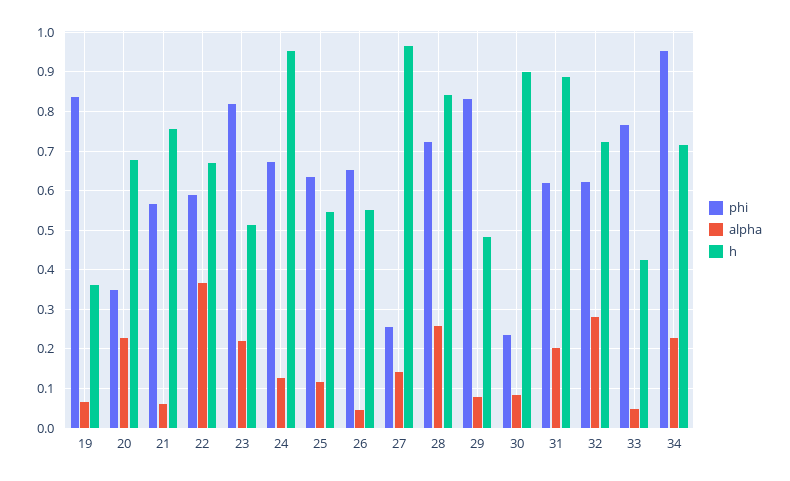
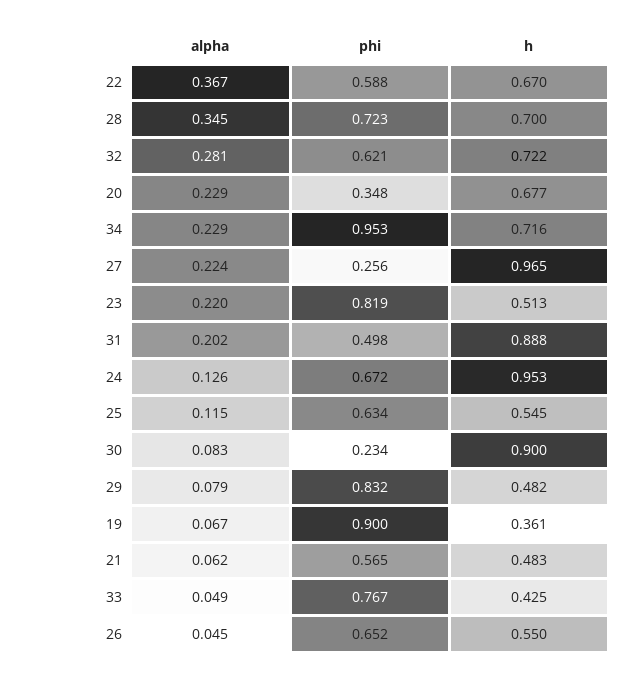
phi, 19: 0.84 -> 0.9
h, 21: 0.76 -> 0.483
alpha, 27: 0.14 -> 0.224
alpha, 28: 0.26 -> 0.345
h, 28: 0.84 -> 0.7
phi, 31: 0.62 -> 0.498

